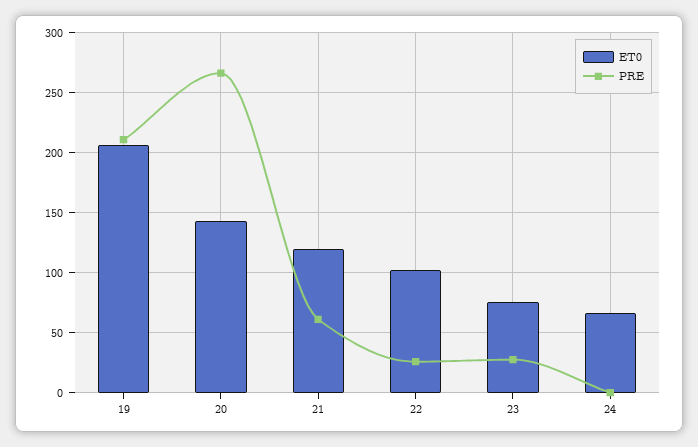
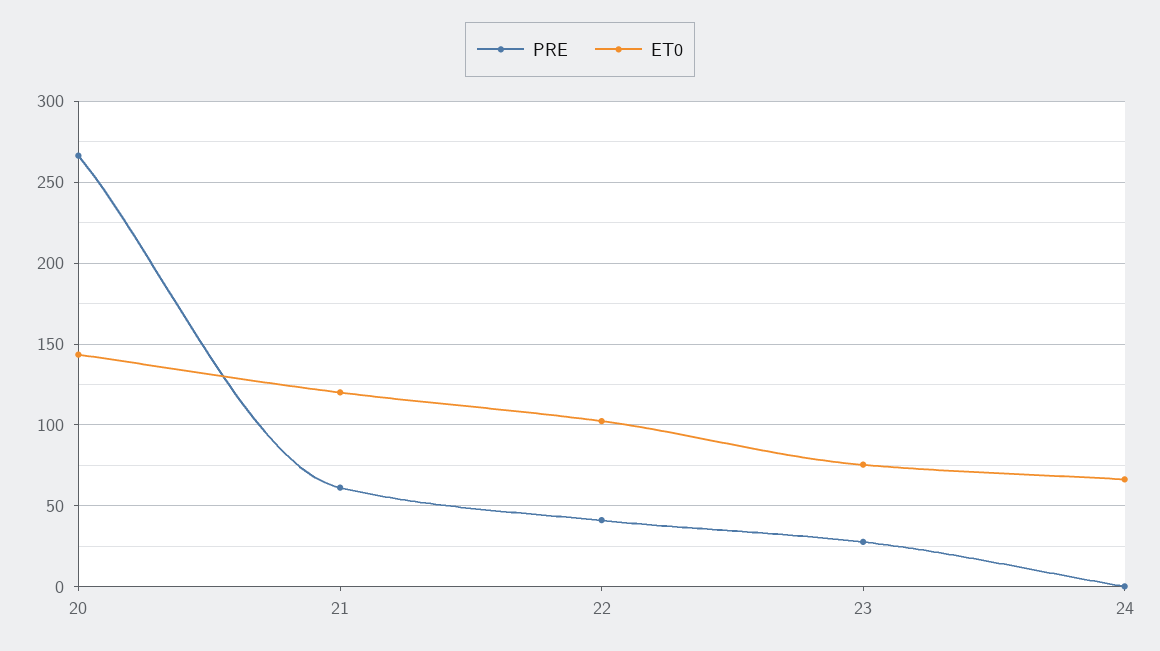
ET0, 19: 205 -> none
PRE, 19: 210 -> none
PRE, 22: 25 -> 40

